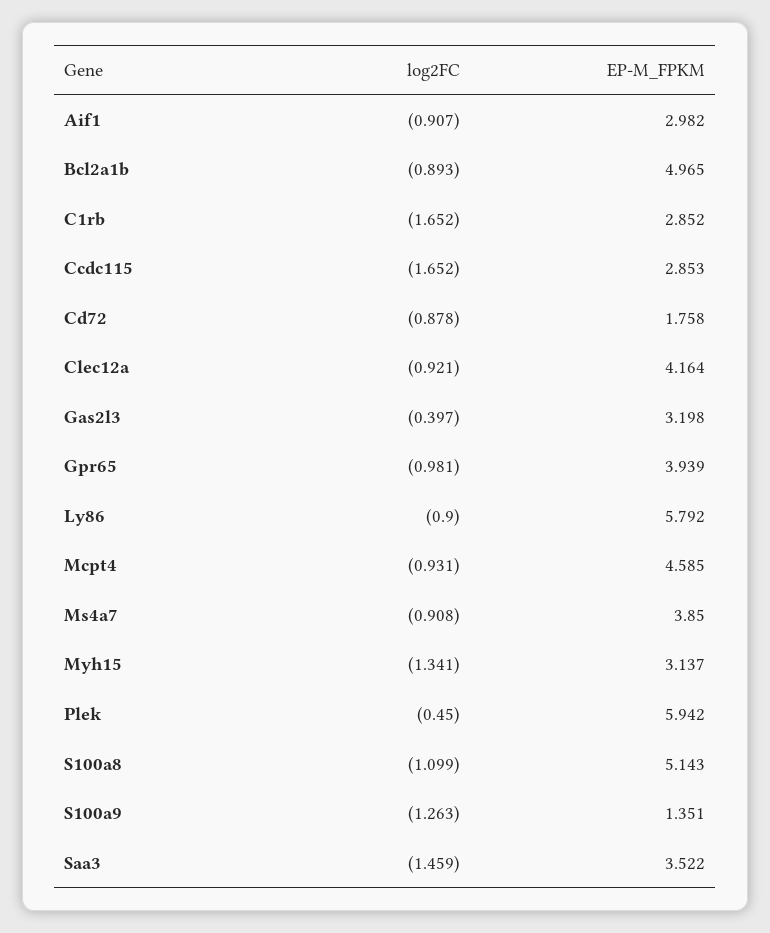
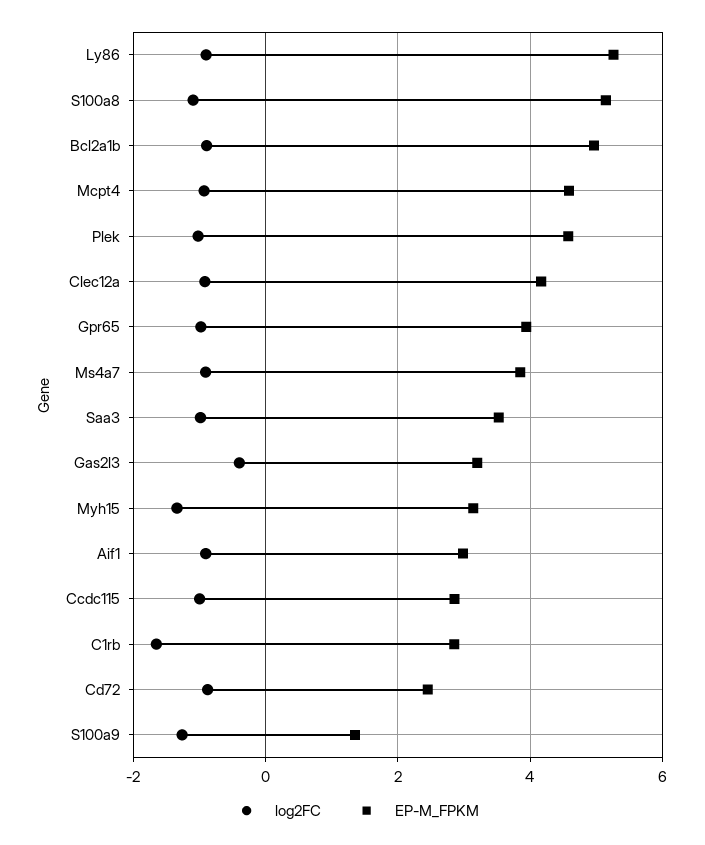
log2FC, Ccdc115: -1.652 -> -1
EP-M_FPKM, Cd72: 1.758 -> 2.4
EP-M_FPKM, Ly86: 5.792 -> 5.2
log2FC, Plek: -0.45 -> -1
EP-M_FPKM, Plek: 5.942 -> 4.6
log2FC, Saa3: -1.459 -> -1

